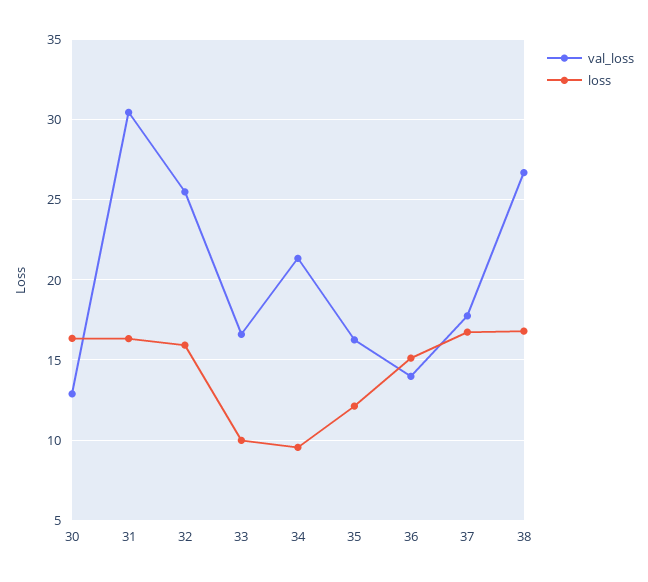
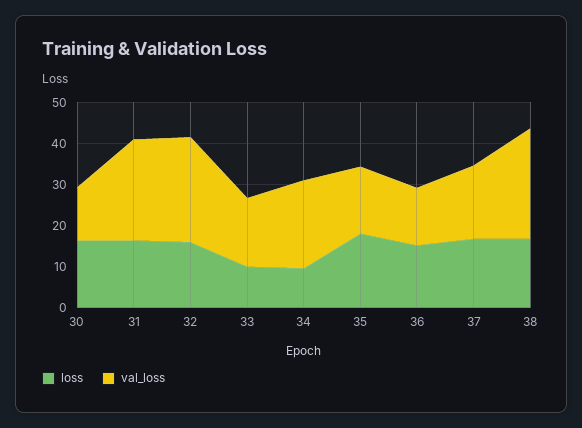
val_loss, 31: 30.5 -> 24
loss, 35: 12 -> 18

